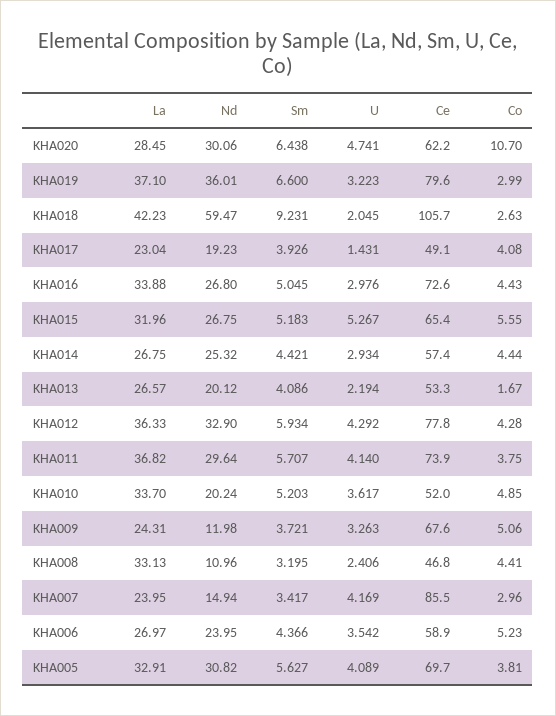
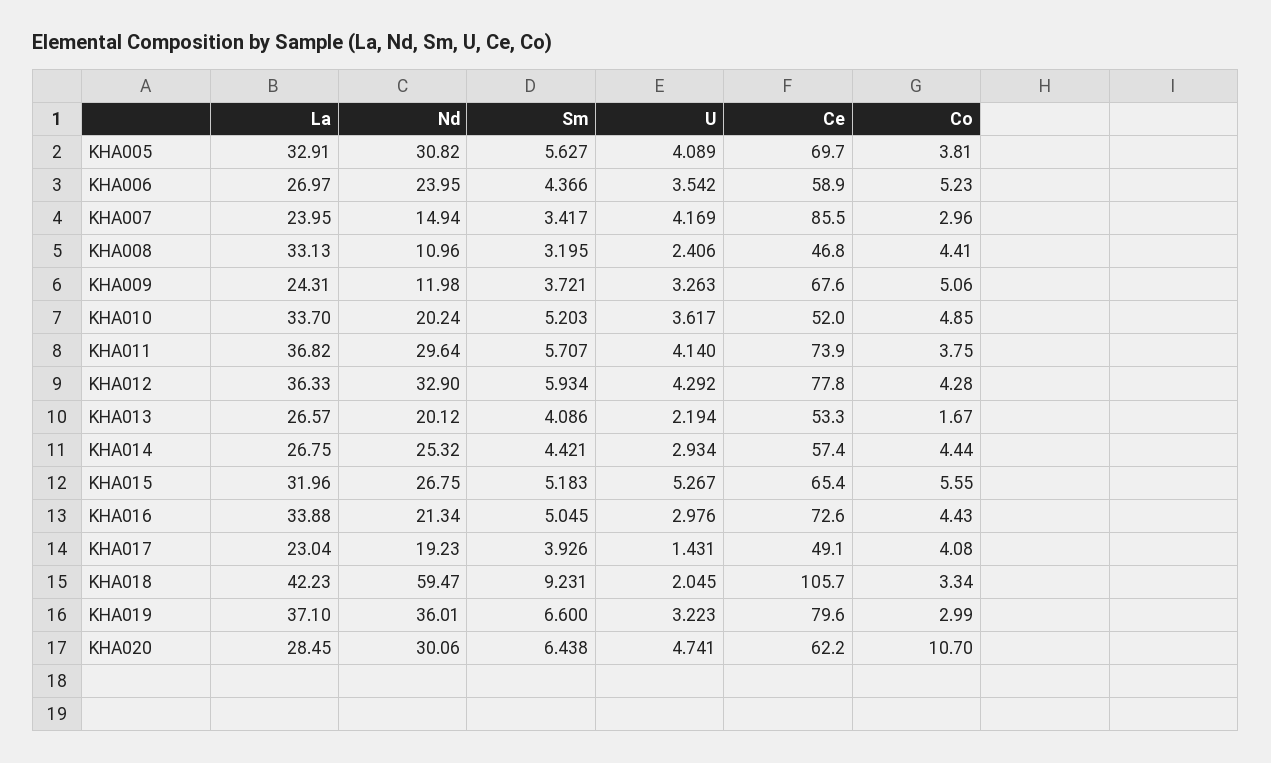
Co, KHA018: 2.63 -> 3.34
Nd, KHA016: 26.8 -> 21.34

